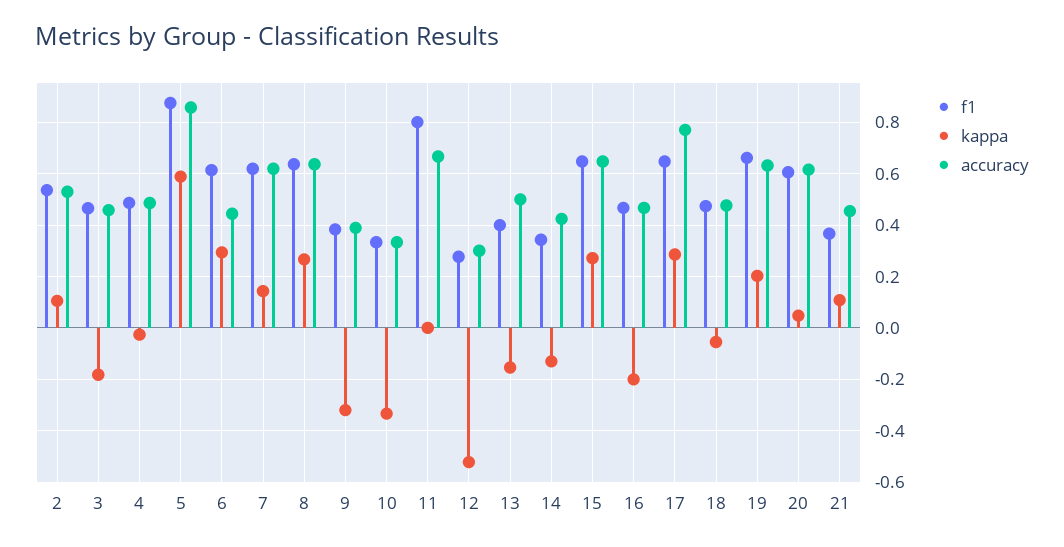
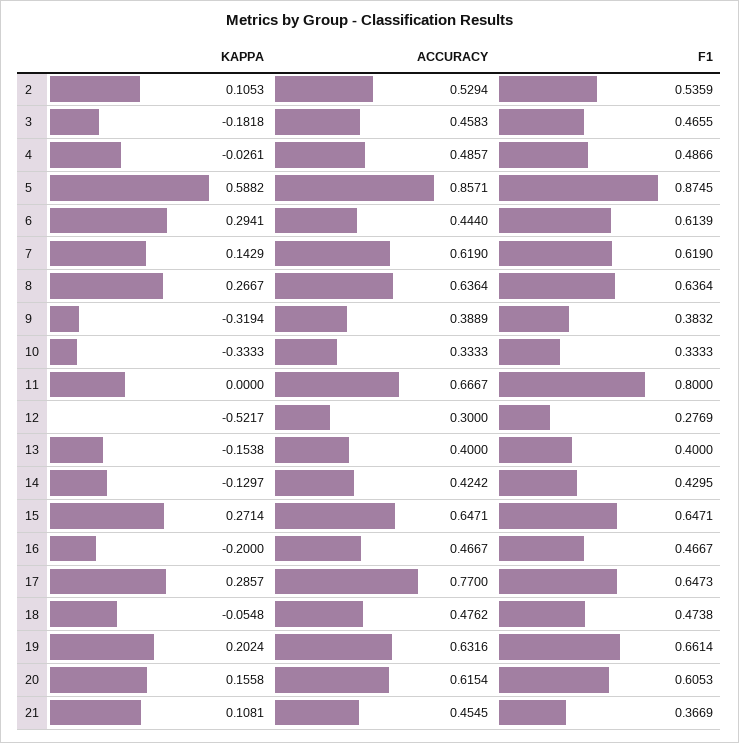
accuracy, 13: 0.5 -> 0.4
f1, 14: 0.35 -> 0.4295
kappa, 20: 0.05 -> 0.1558

